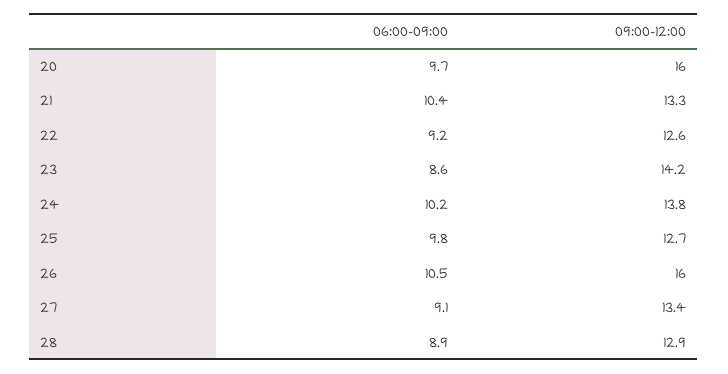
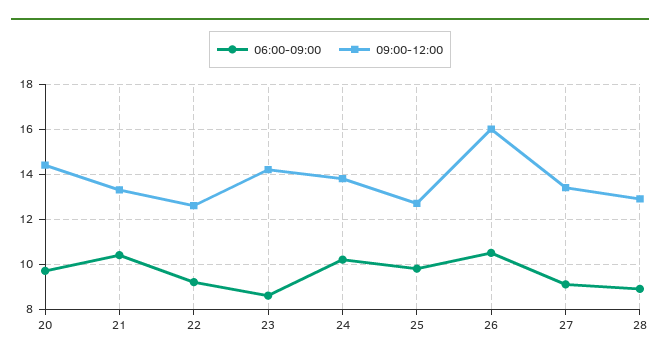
09:00-12:00, 20: 16 -> 14.5

